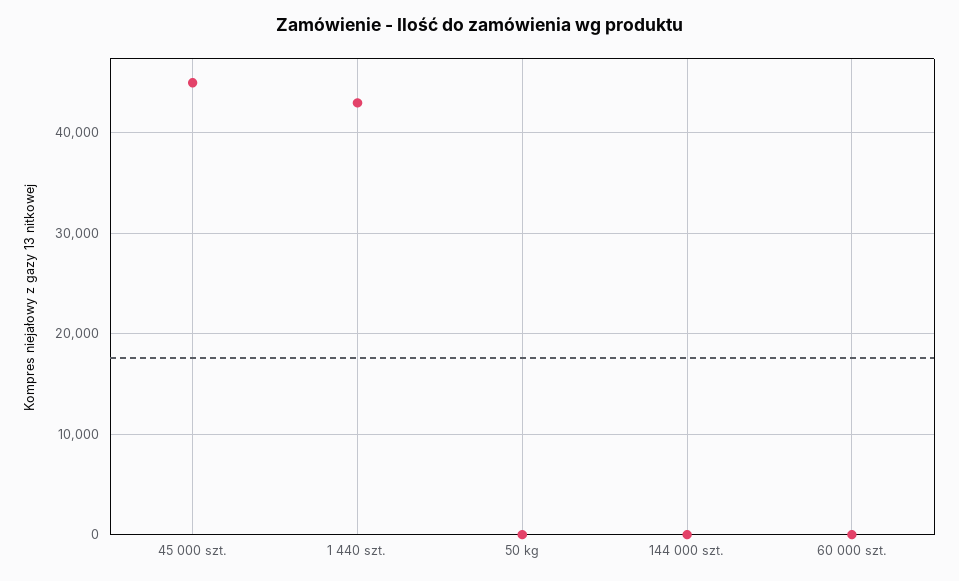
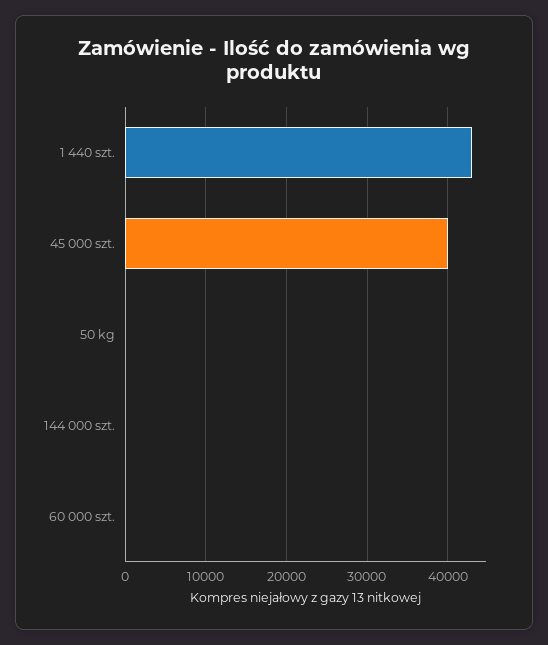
45 000 szt.: 45000 -> 40000

